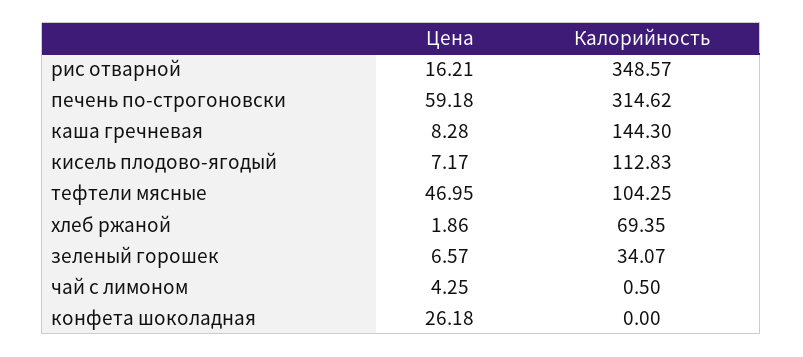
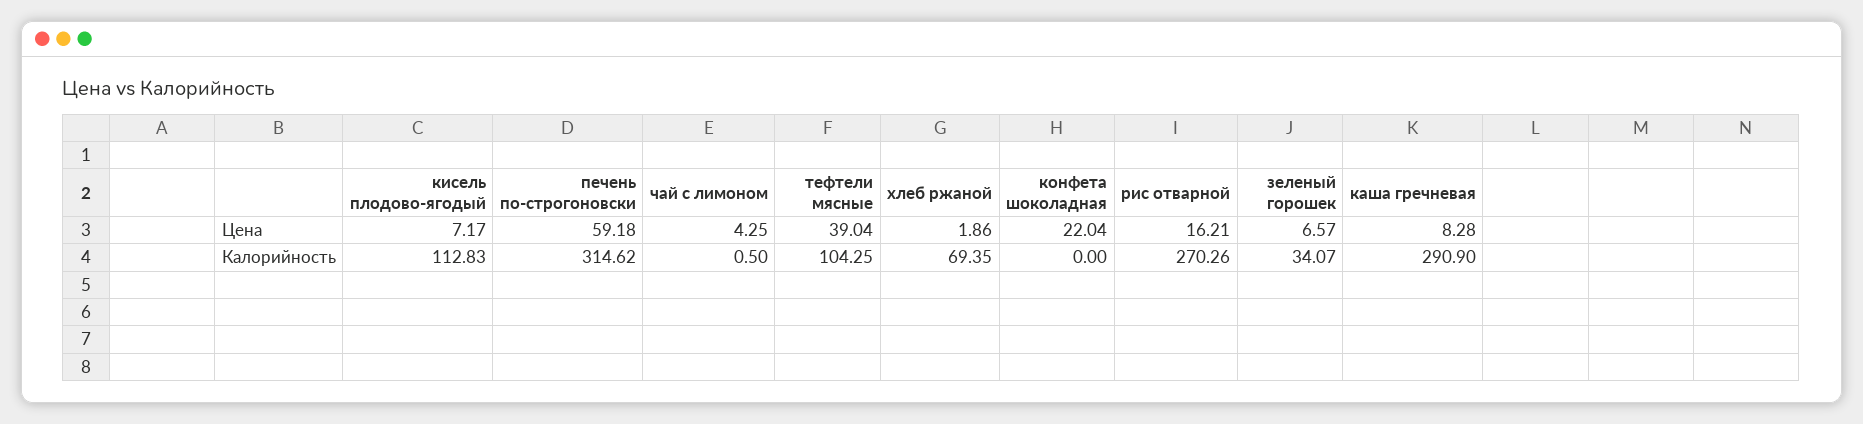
Калорийность, рис отварной: 348.57 -> 270.26
Калорийность, каша гречневая: 144.3 -> 290.9
Цена, тефтели мясные: 46.95 -> 39.04
Цена, конфета шоколадная: 26.18 -> 22.04

